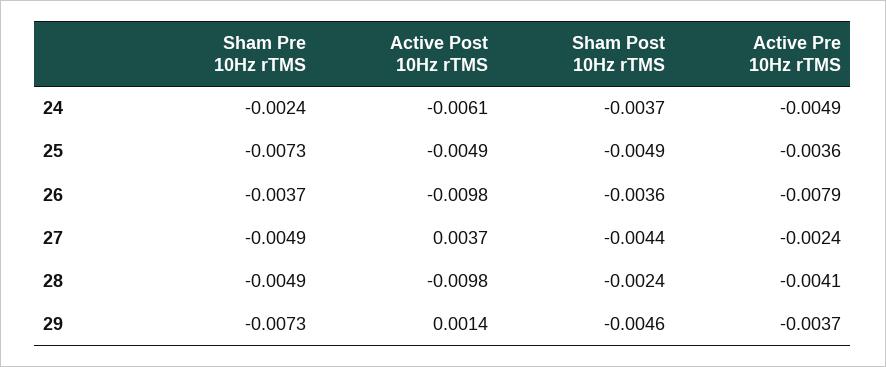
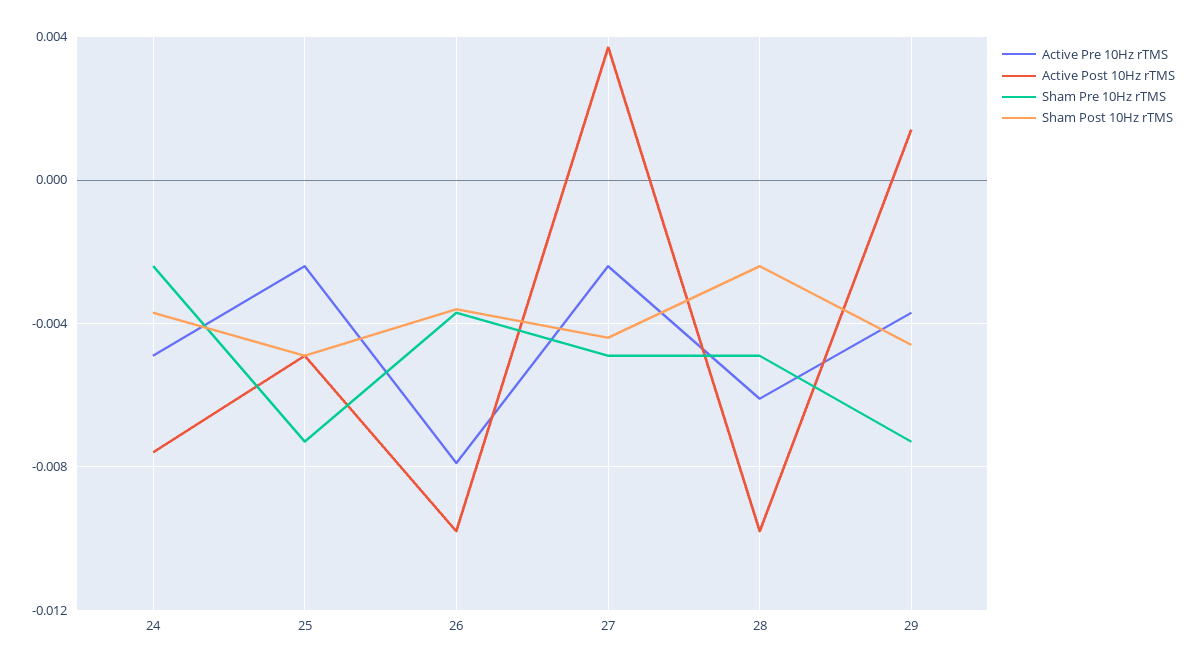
Active Post 10Hz rTMS, 24: -0.0061 -> -0.0075
Active Pre 10Hz rTMS, 25: -0.0036 -> -0.0025
Active Pre 10Hz rTMS, 28: -0.0041 -> -0.006

